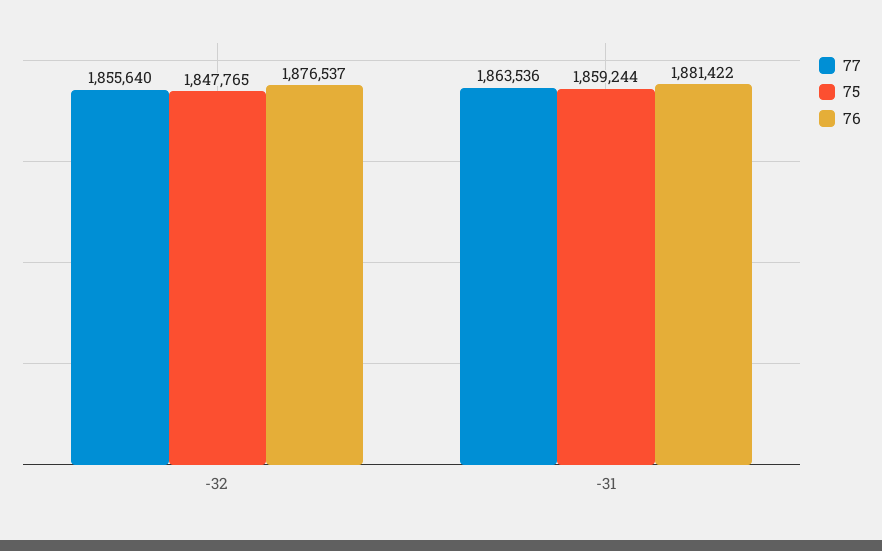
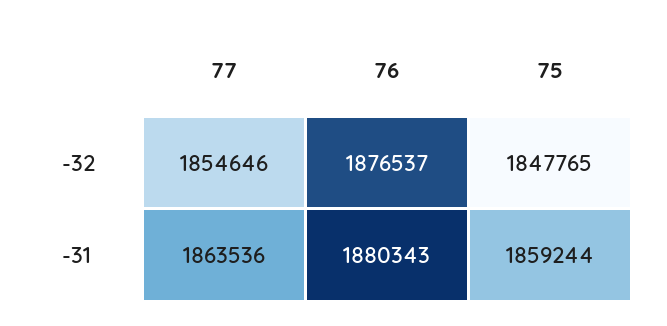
77, -32: 1855640 -> 1854646
76, -31: 1881422 -> 1880343

